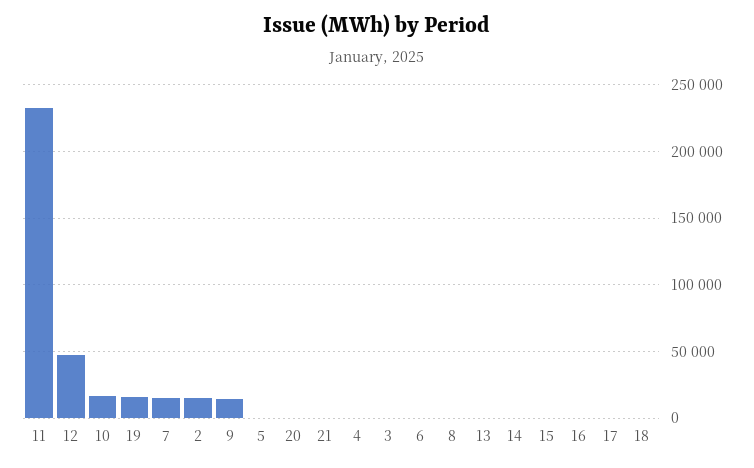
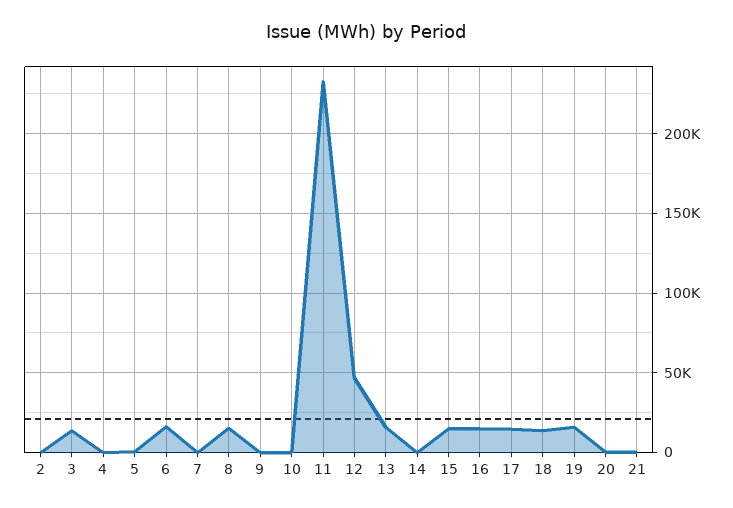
10: 15000 -> 0
7: 15000 -> 0
2: 15000 -> 0
9: 15000 -> 0
3: 0 -> 15000
6: 0 -> 15000
8: 0 -> 15000
13: 0 -> 15000
15: 0 -> 15000
16: 0 -> 15000
17: 0 -> 15000
18: 0 -> 15000

